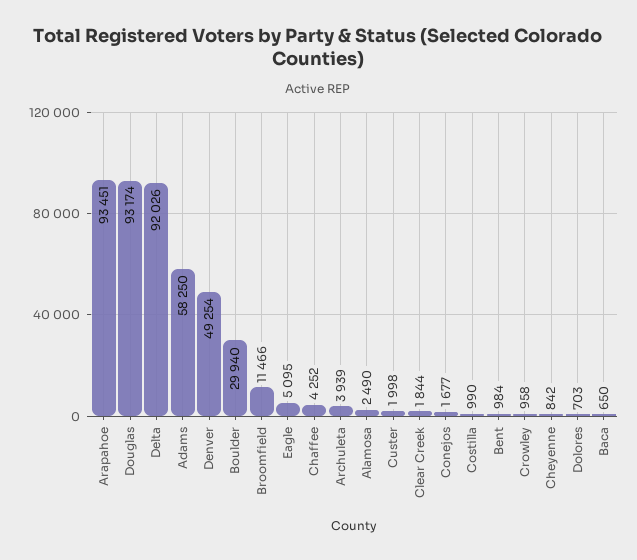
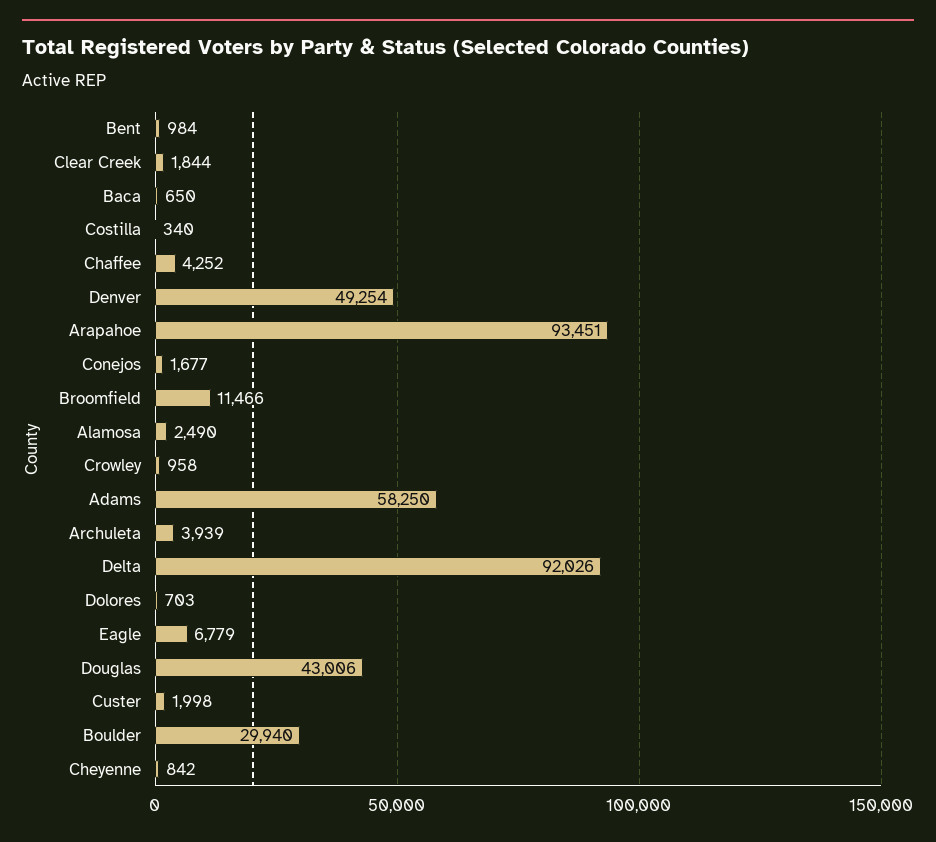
Douglas: 93174 -> 43006
Eagle: 5095 -> 6779
Costilla: 990 -> 340

